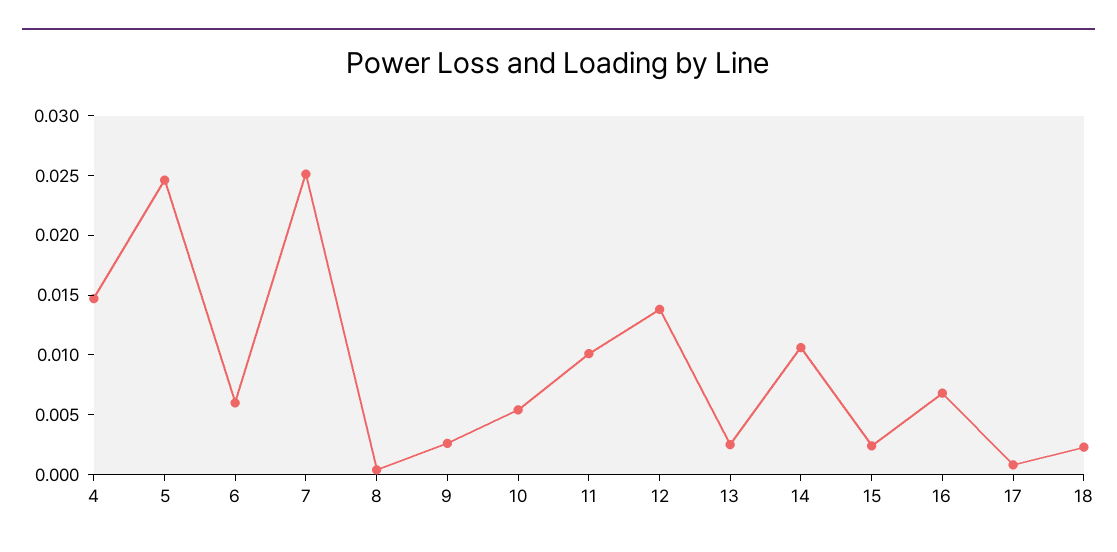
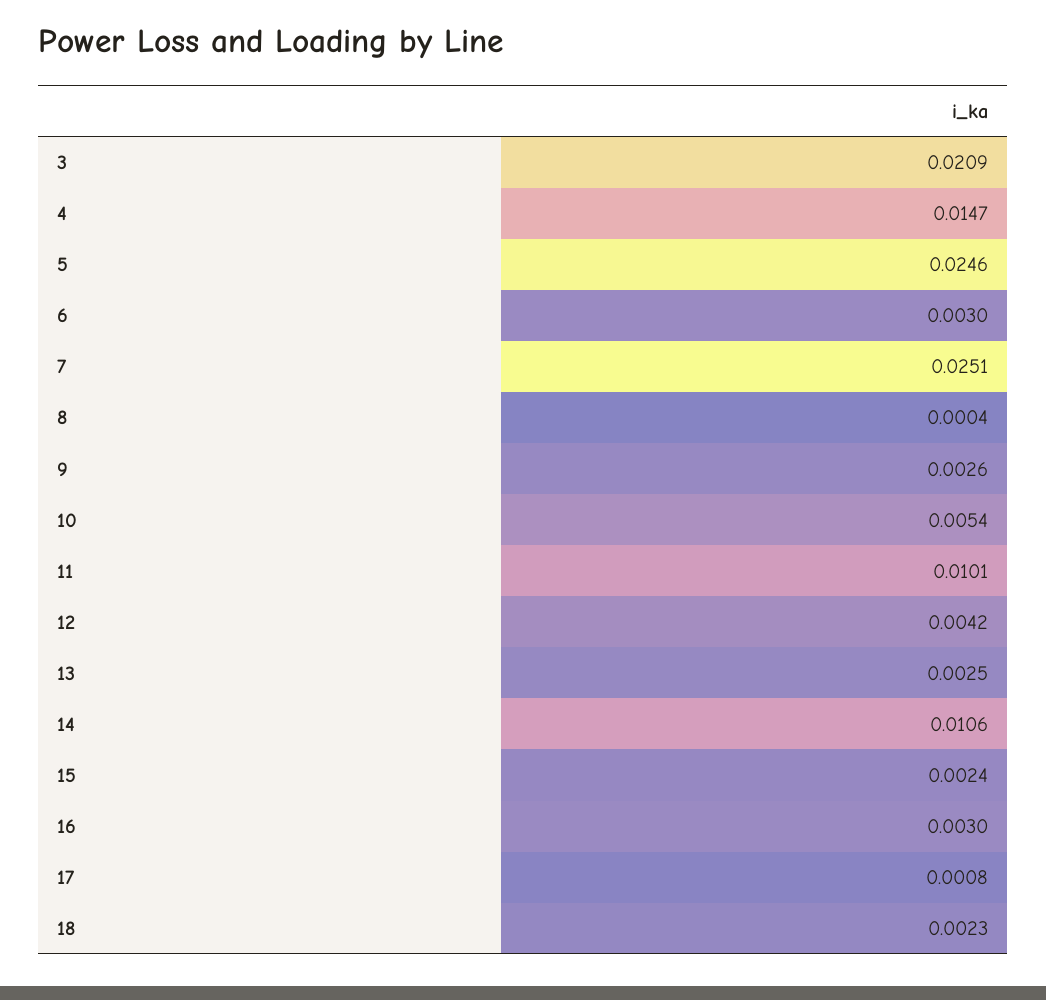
6: 0.006 -> 0.003
12: 0.014 -> 0.0042
16: 0.007 -> 0.003
3: none -> 0.0209

